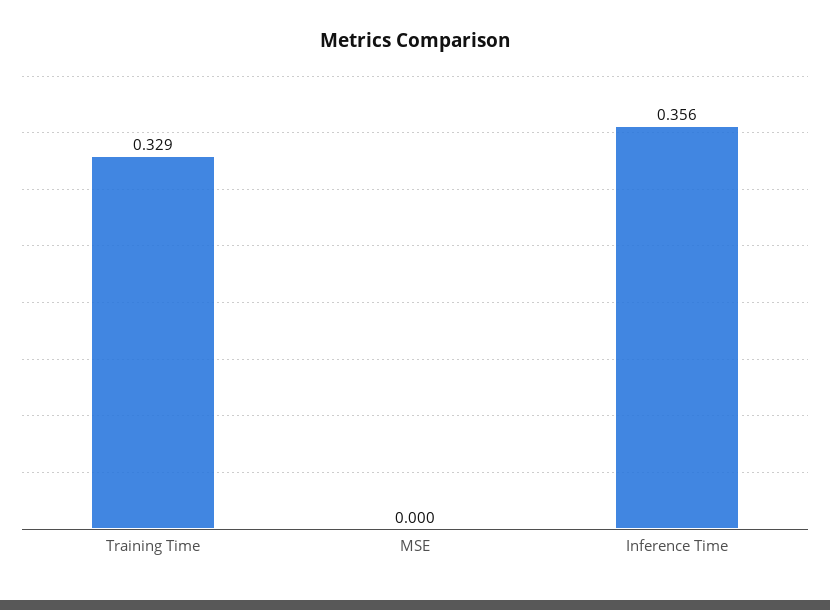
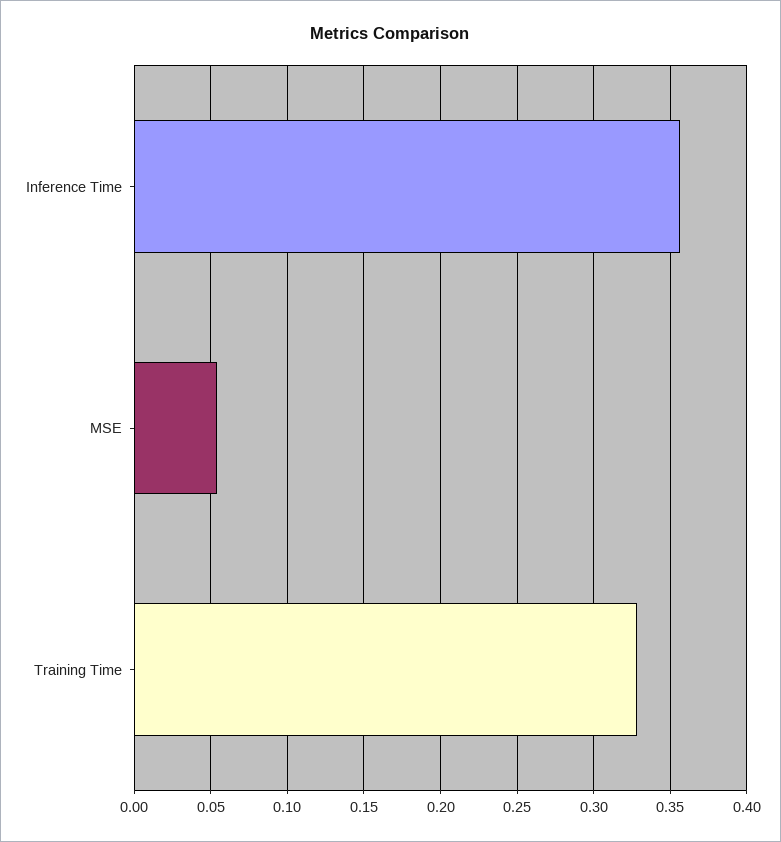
MSE: 0 -> 0.055

